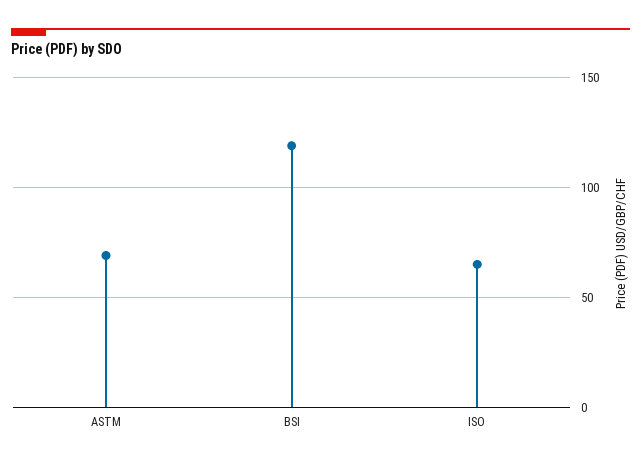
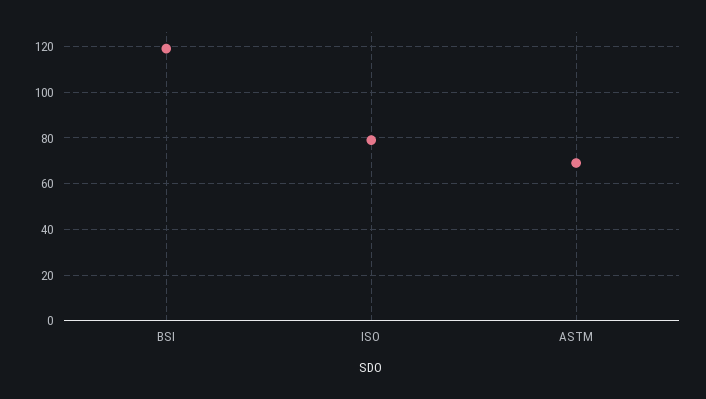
ISO: 65 -> 80

